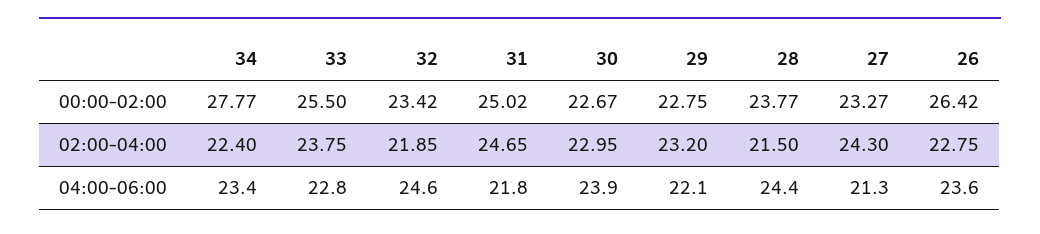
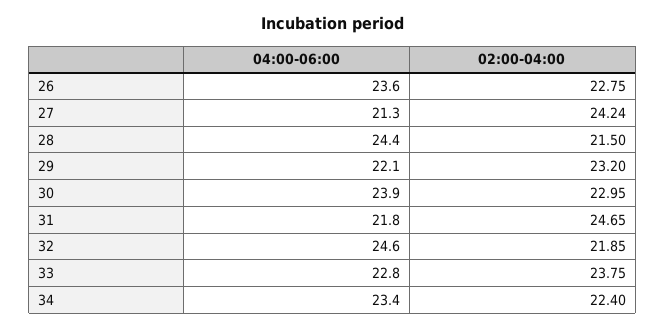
34, 00:00-02:00: 27.77 -> none
33, 00:00-02:00: 25.5 -> none
32, 00:00-02:00: 23.42 -> none
31, 00:00-02:00: 25.02 -> none
30, 00:00-02:00: 22.67 -> none
29, 00:00-02:00: 22.75 -> none
28, 00:00-02:00: 23.77 -> none
27, 00:00-02:00: 23.27 -> none
26, 00:00-02:00: 26.42 -> none
27, 02:00-04:00: 24.3 -> 24.24

